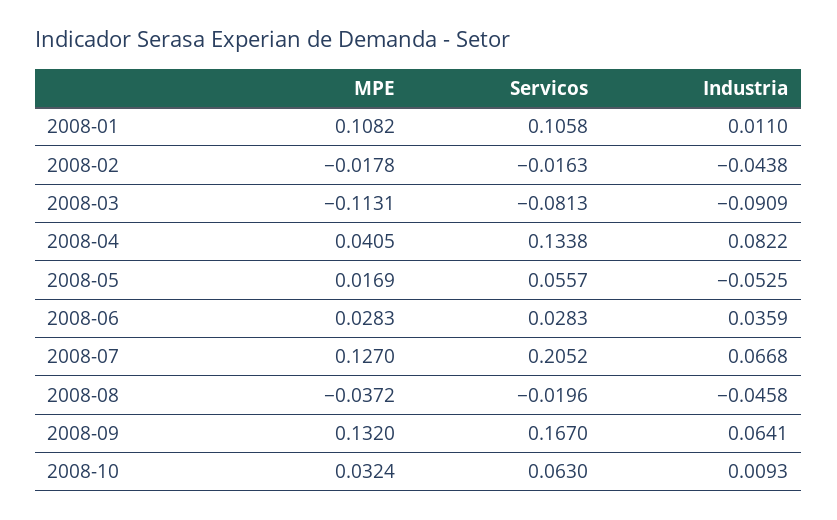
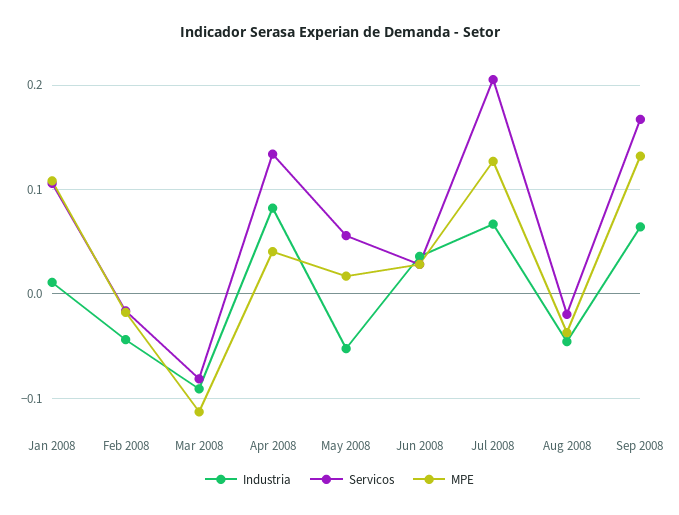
MPE, 2008-10: 0.0324 -> none
Servicos, 2008-10: 0.063 -> none
Industria, 2008-10: 0.0093 -> none

